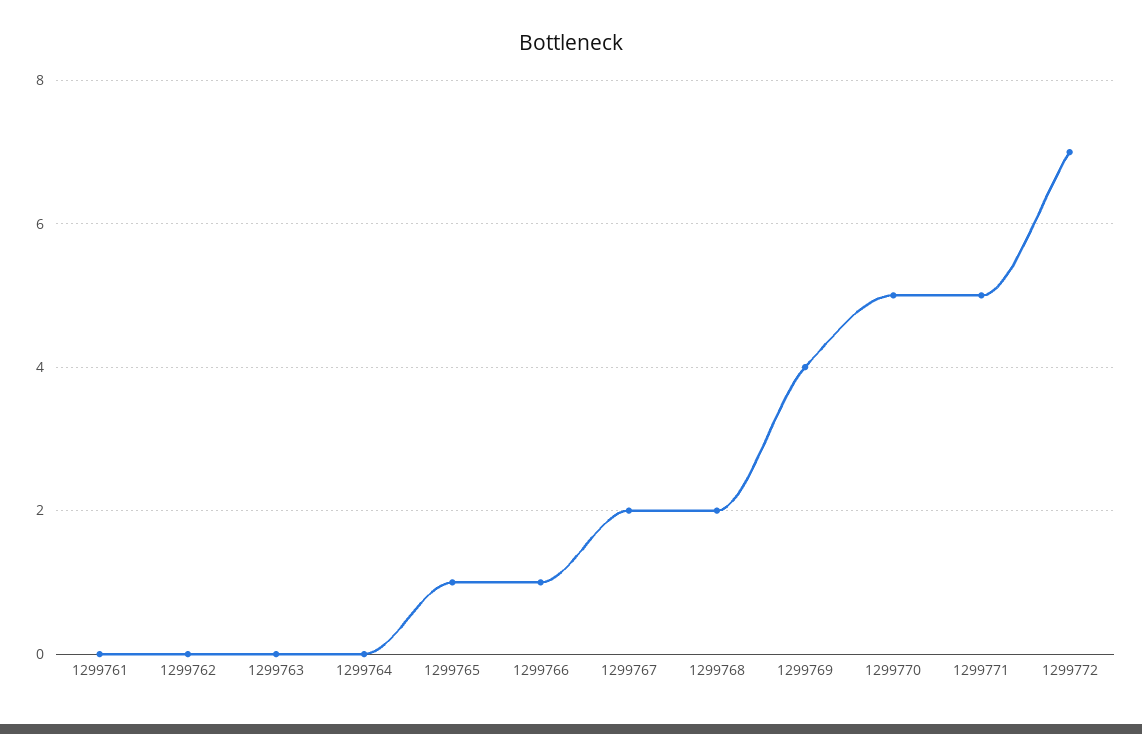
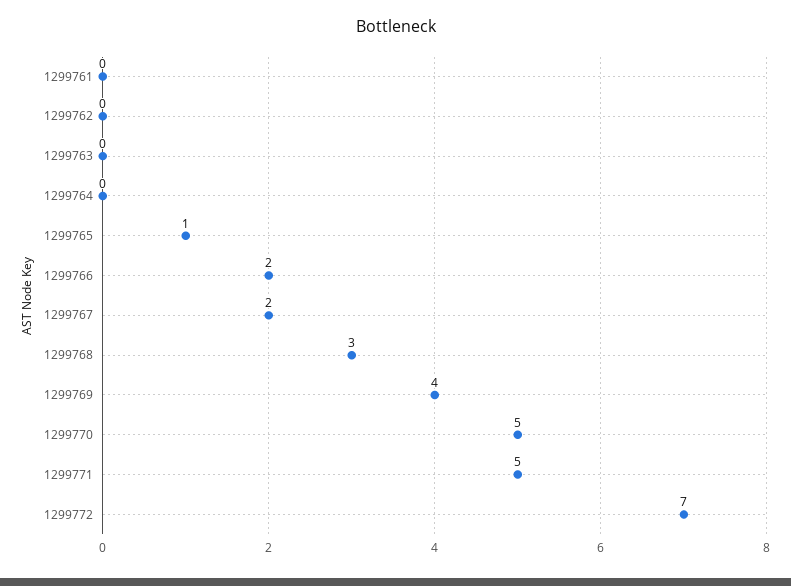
1299766: 1 -> 2
1299768: 2 -> 3

